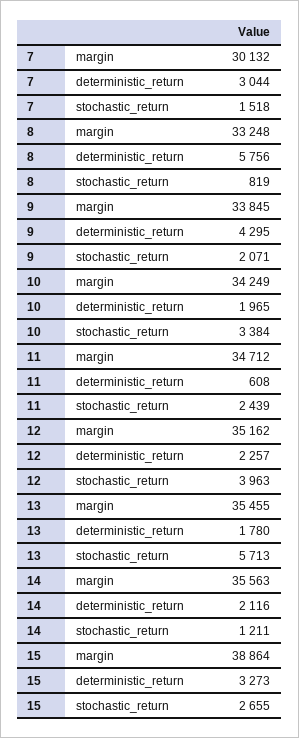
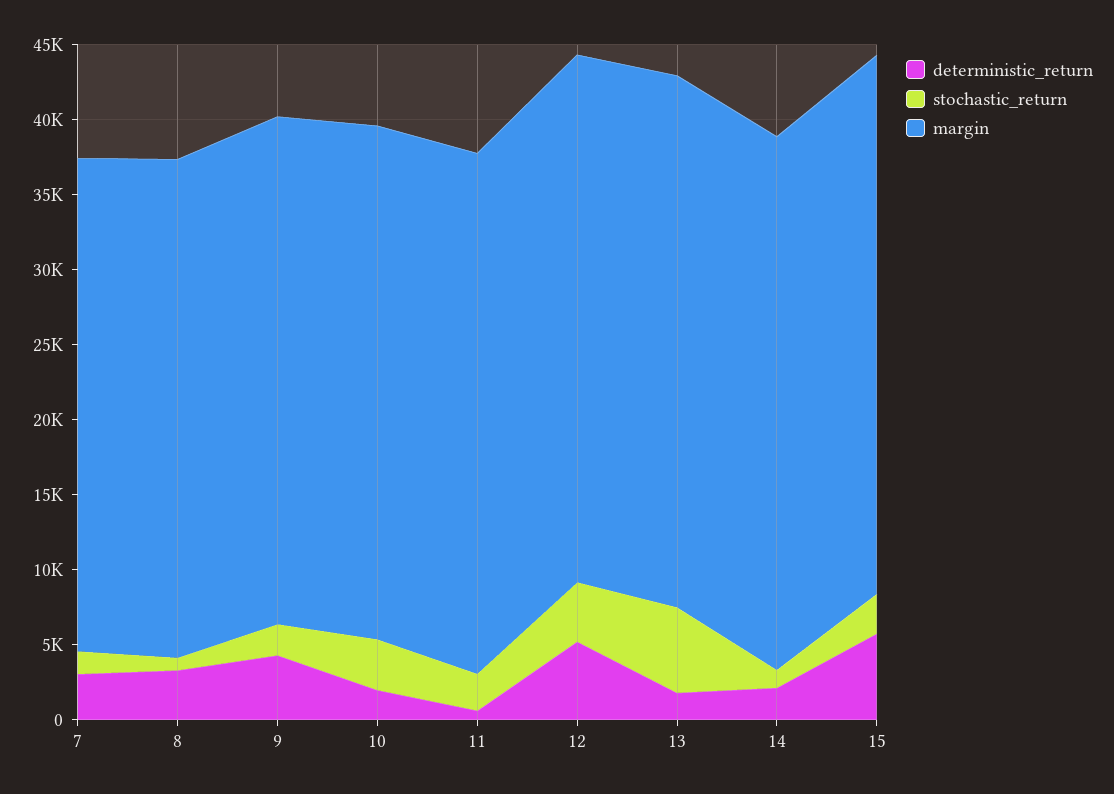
margin, 7: 30132 -> 33000
deterministic_return, 8: 5756 -> 3000
deterministic_return, 12: 2257 -> 5000
margin, 15: 38864 -> 36000
deterministic_return, 15: 3273 -> 6000

